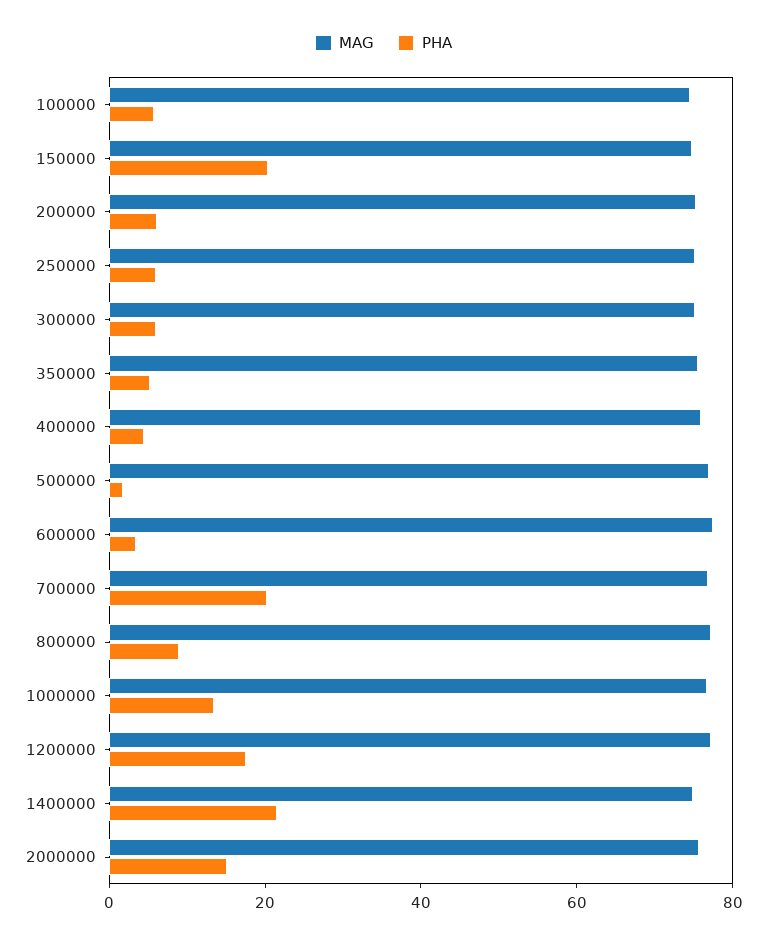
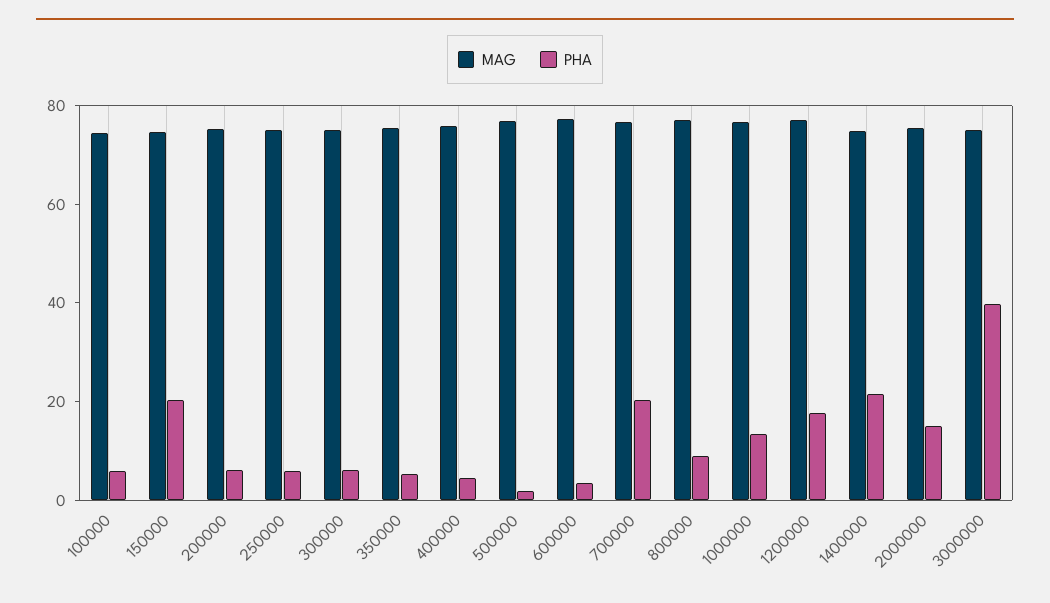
MAG, 3000000: none -> 75
PHA, 3000000: none -> 40

